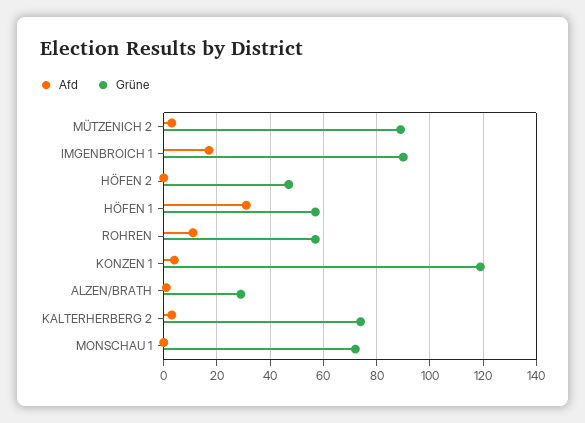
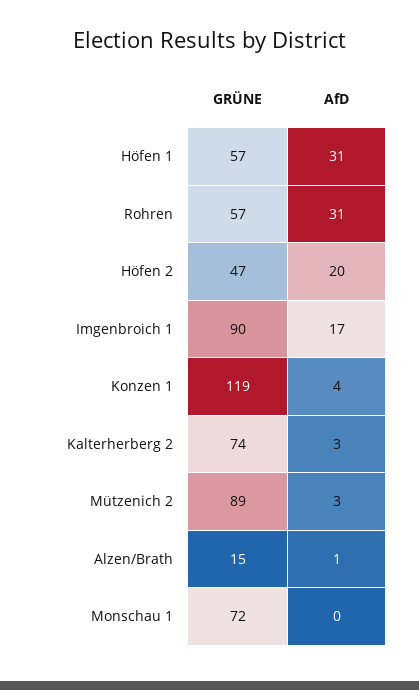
Afd, HÖFEN 2: 0 -> 20
Afd, ROHREN: 10 -> 31
Grüne, ALZEN/BRATH: 30 -> 15

